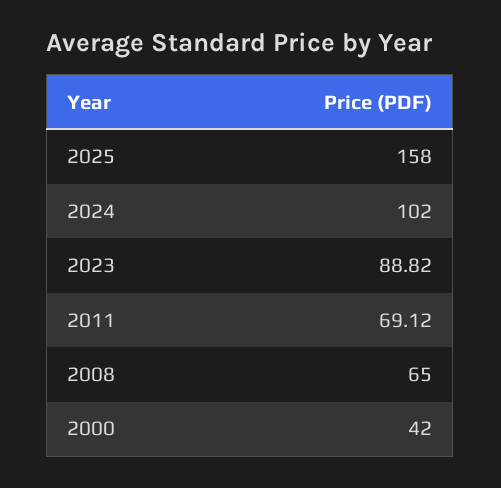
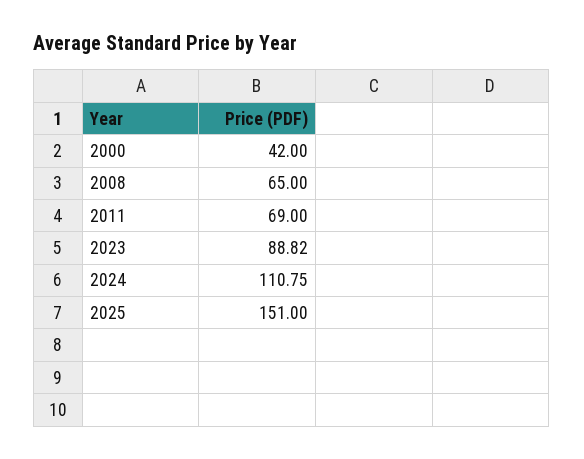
2025: 158 -> 151
2024: 102 -> 110.75
2011: 69.12 -> 69

